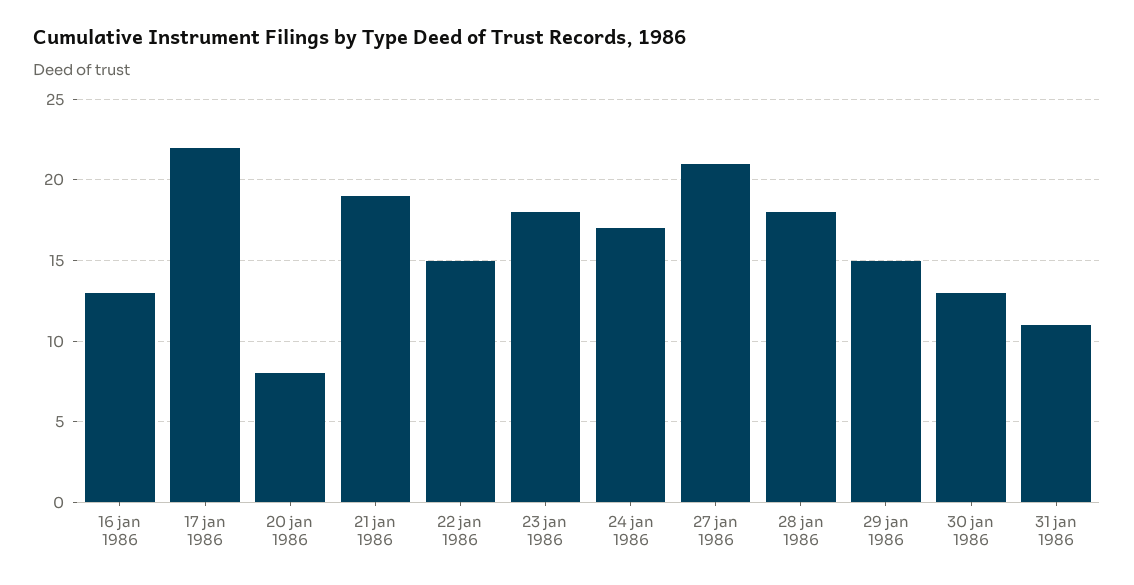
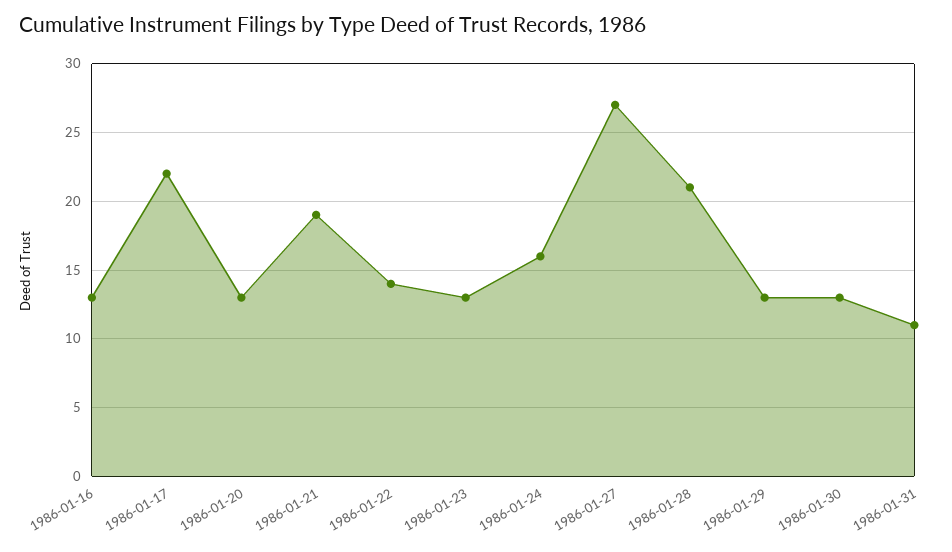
20 jan 1986: 8 -> 13
22 jan 1986: 15 -> 14
23 jan 1986: 18 -> 13
24 jan 1986: 17 -> 16
27 jan 1986: 21 -> 27
28 jan 1986: 18 -> 21
29 jan 1986: 15 -> 13

